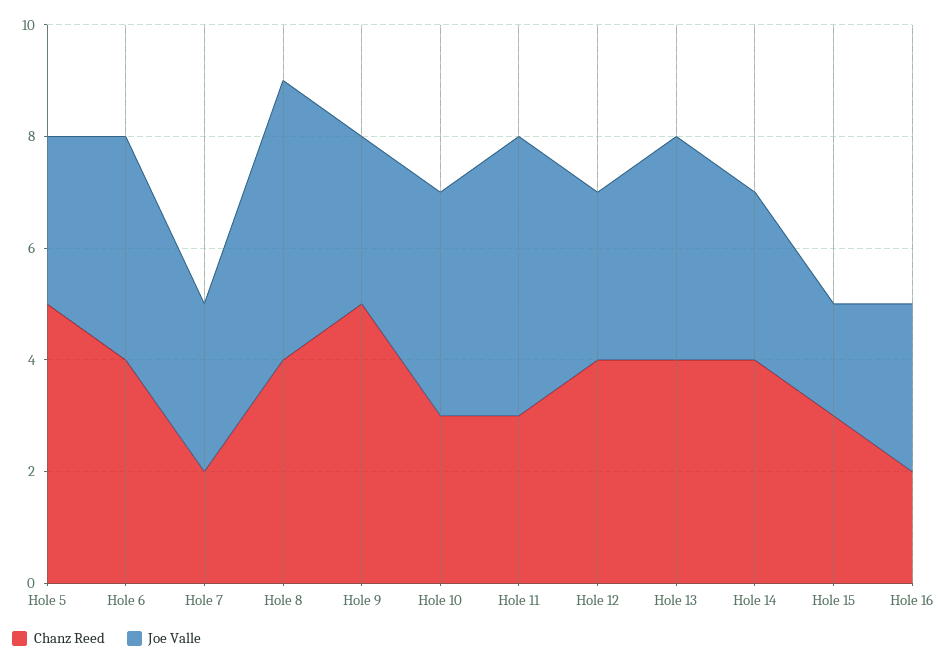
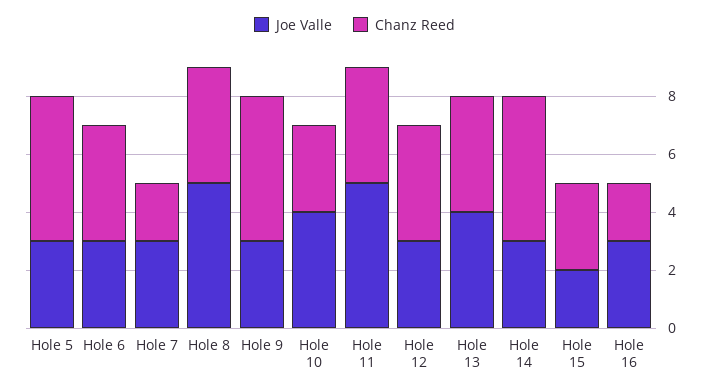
Joe Valle, Hole 6: 4 -> 3
Chanz Reed, Hole 11: 3 -> 4
Chanz Reed, Hole 14: 4 -> 5

